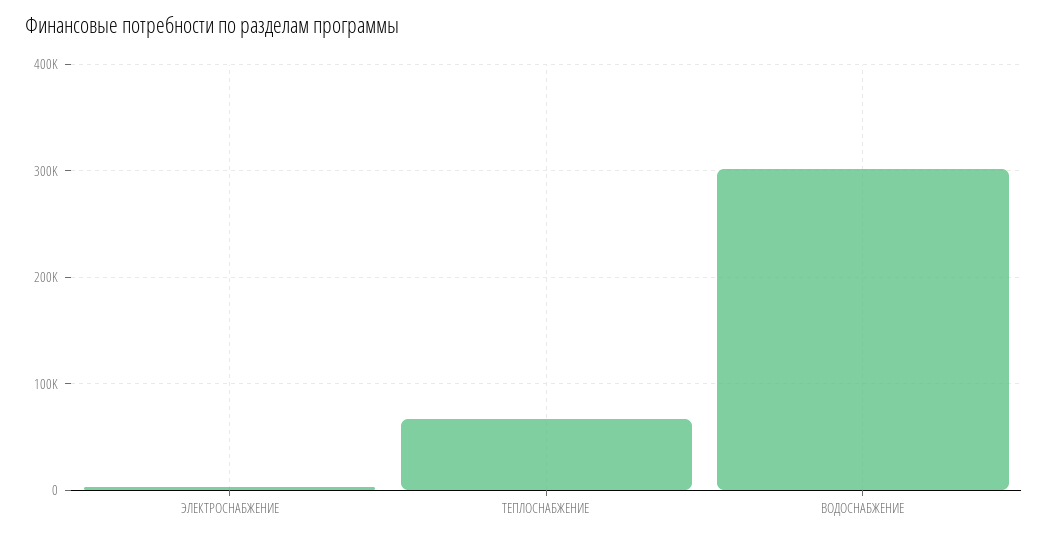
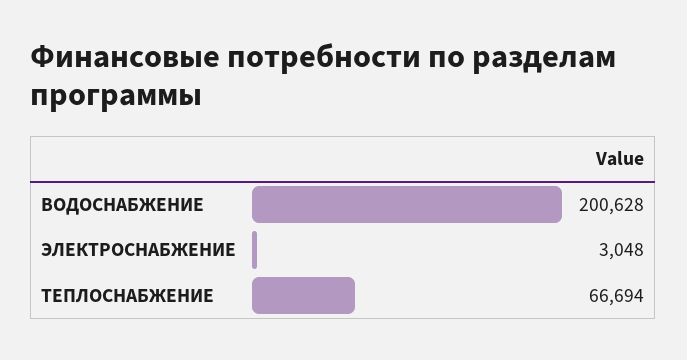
ВОДОСНАБЖЕНИЕ: 300000 -> 200628

